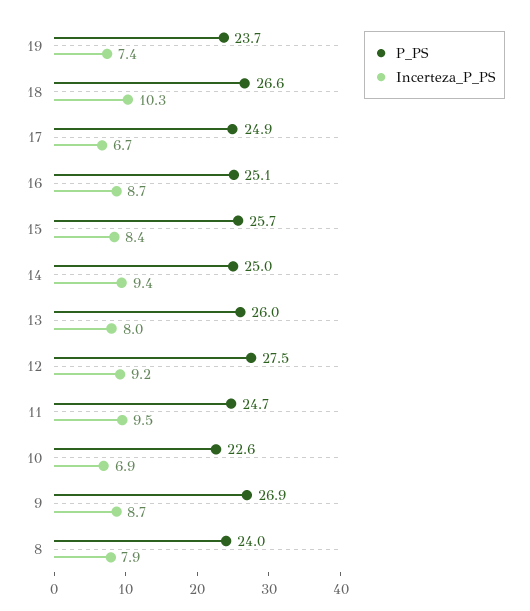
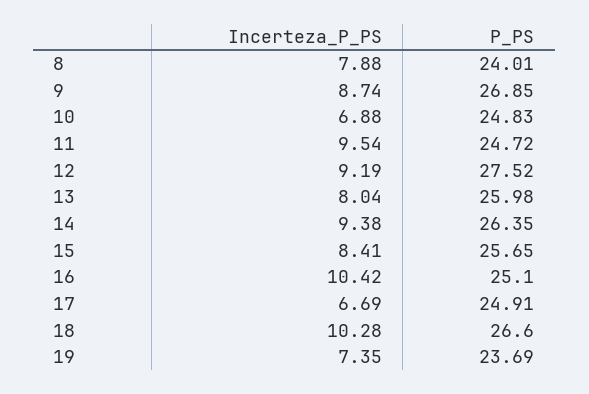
Incerteza_P_PS, 16: 8.7 -> 10.42
P_PS, 14: 25 -> 26.35
P_PS, 10: 22.6 -> 24.83

